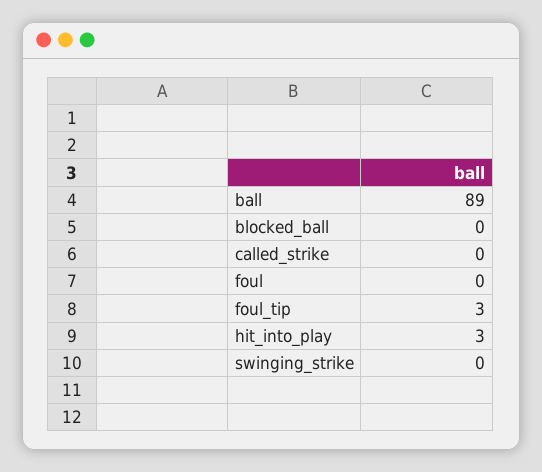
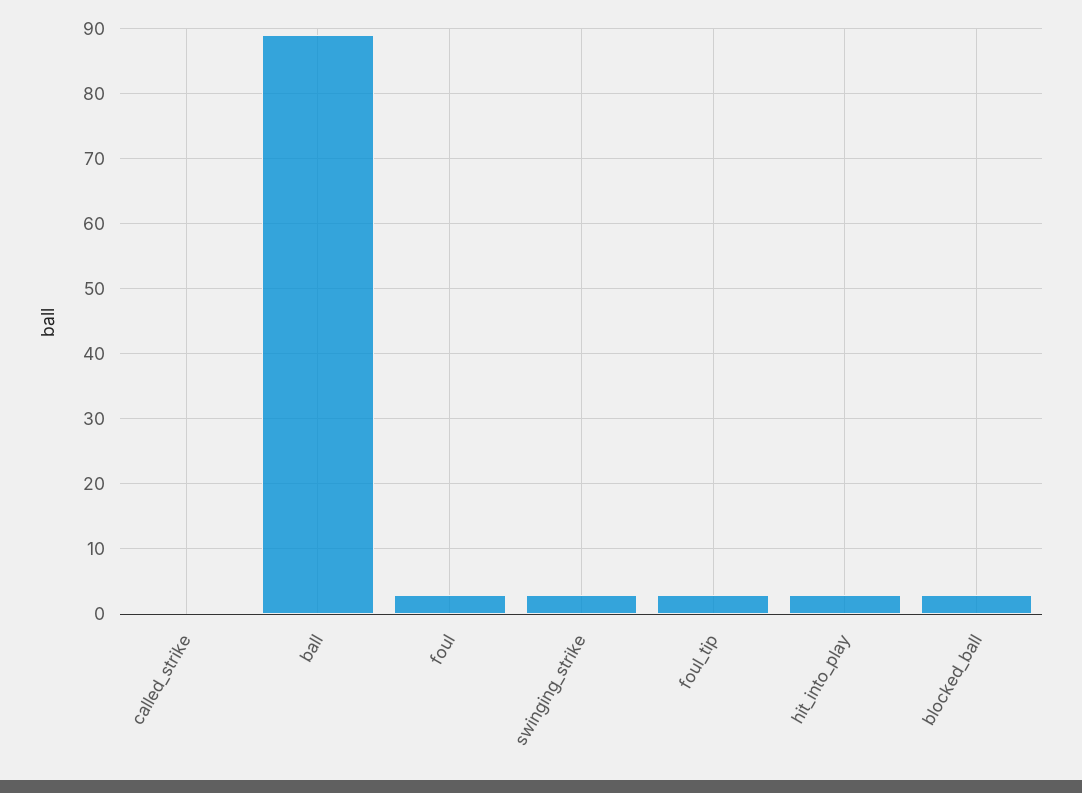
blocked_ball: 0 -> 3
foul: 0 -> 3
swinging_strike: 0 -> 3

